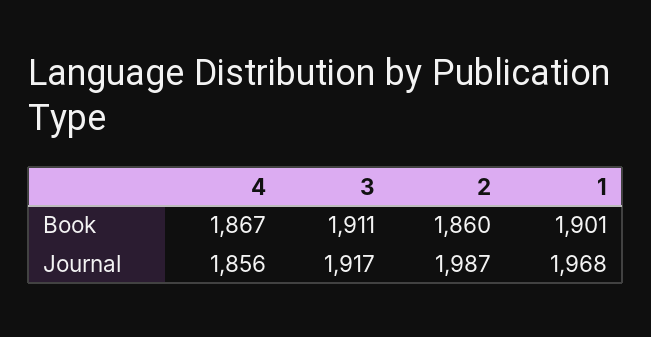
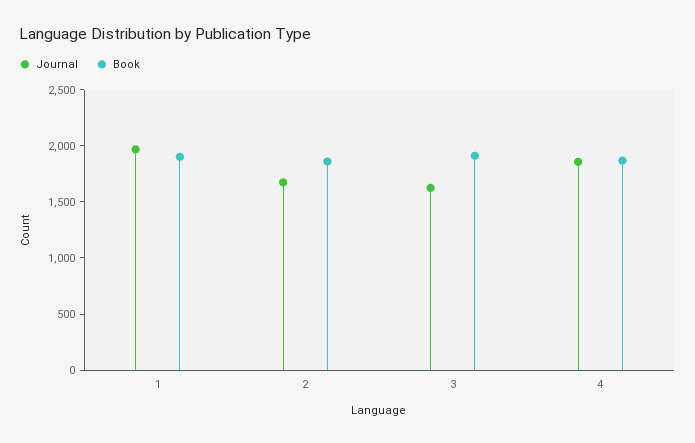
Journal, 3: 1917 -> 1600
Journal, 2: 1987 -> 1700

